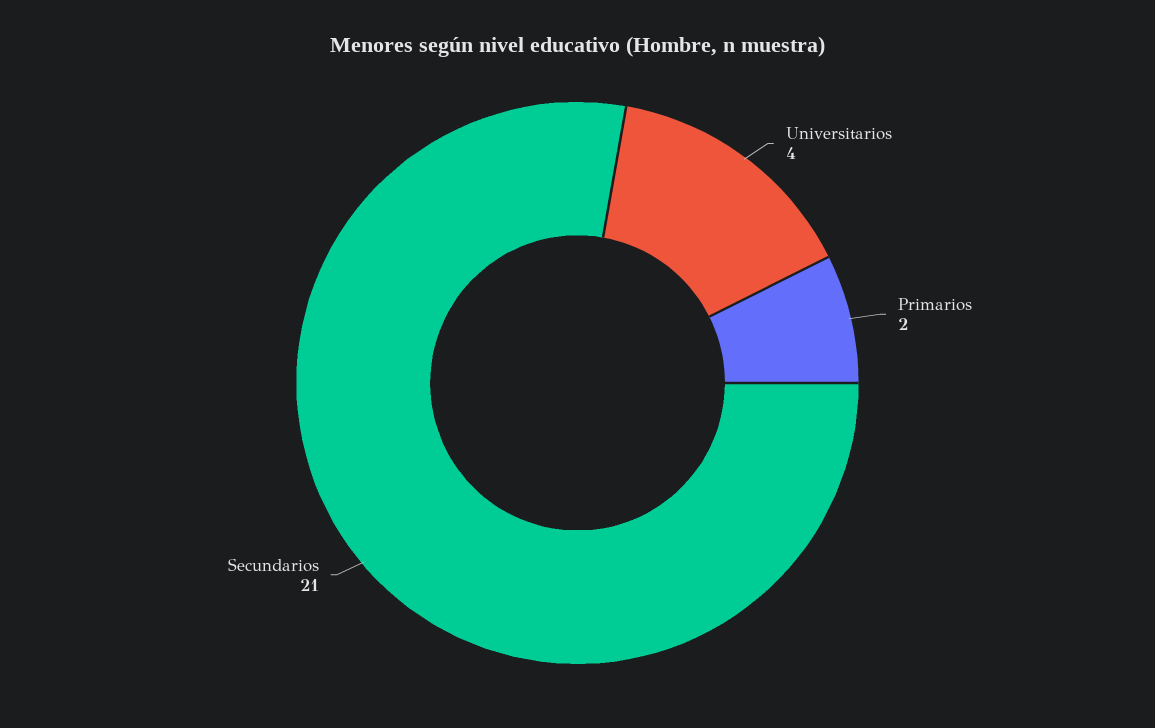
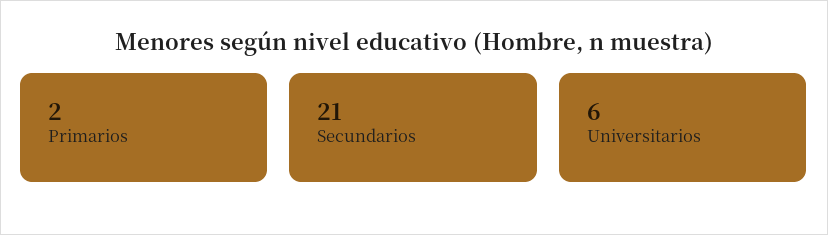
Universitarios: 4 -> 6

